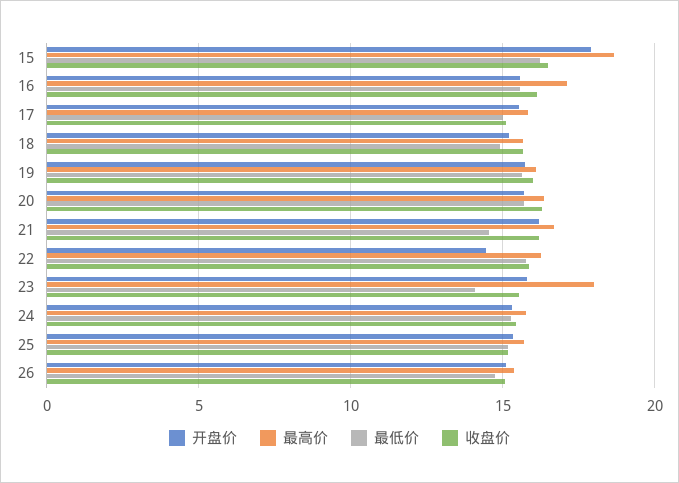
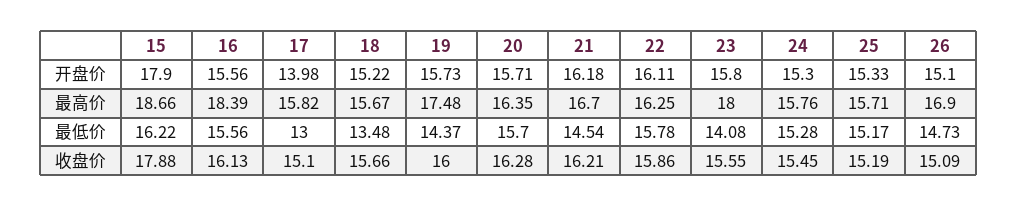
收盘价, 15: 16.5 -> 17.88
最高价, 16: 17 -> 18.39
开盘价, 17: 15.5 -> 13.98
最低价, 17: 15 -> 13
最低价, 18: 15 -> 13.48
最高价, 19: 16 -> 17.48
最低价, 19: 15.5 -> 14.37
开盘价, 22: 14.5 -> 16.11
最高价, 26: 15.5 -> 16.9

